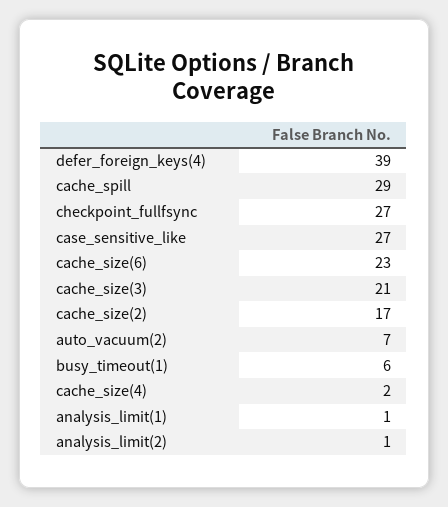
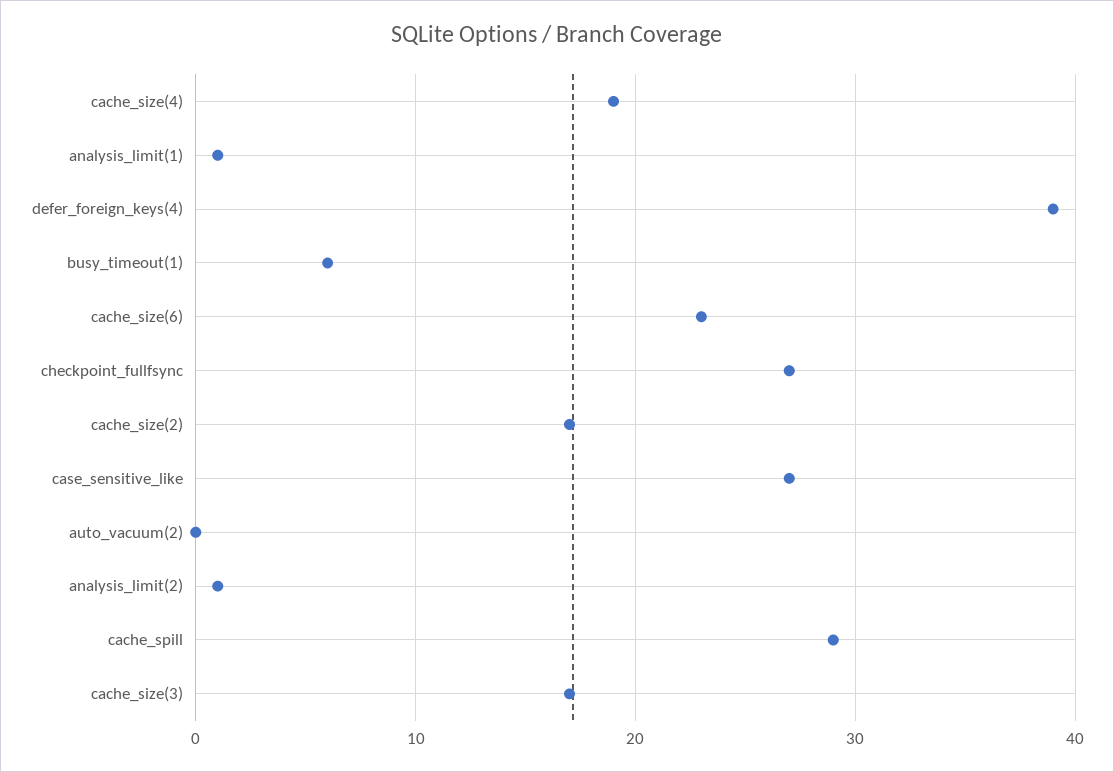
cache_size(3): 21 -> 17
auto_vacuum(2): 7 -> 0
cache_size(4): 2 -> 19

